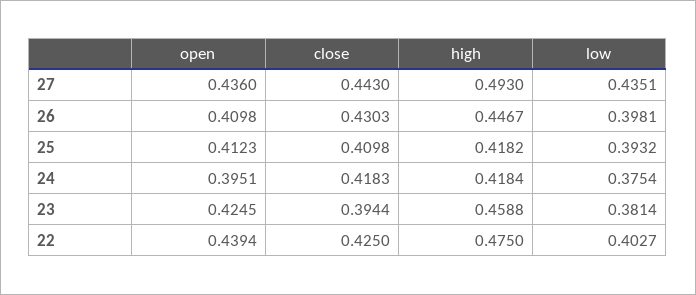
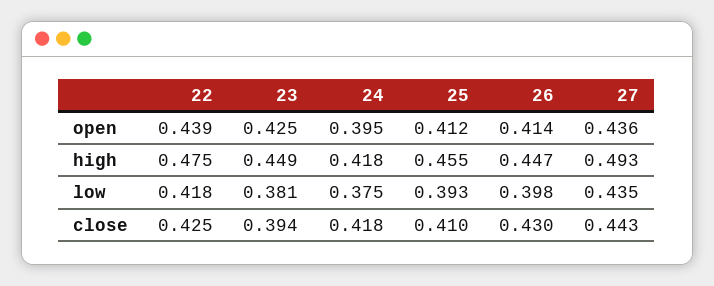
open, 26: 0.4098 -> 0.414
high, 25: 0.4182 -> 0.455
high, 23: 0.4588 -> 0.449
low, 22: 0.4027 -> 0.418

